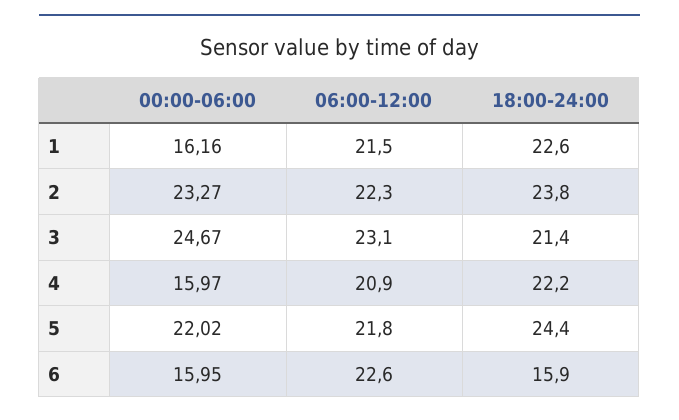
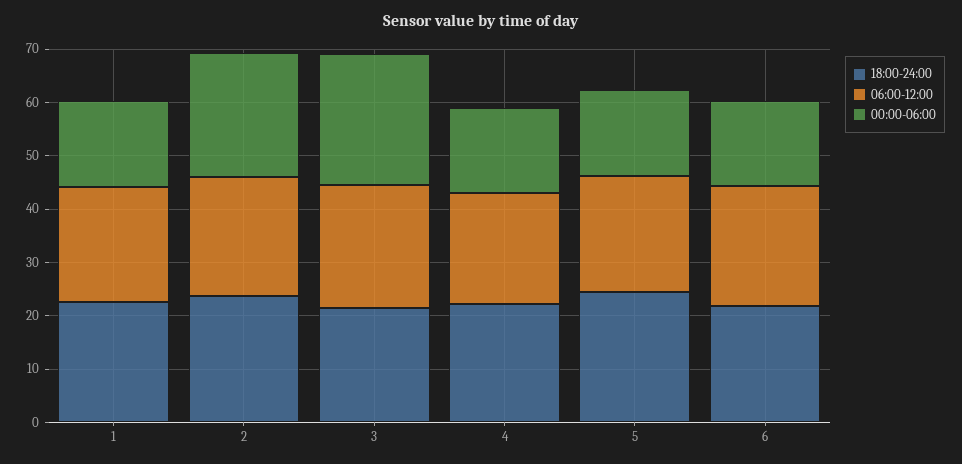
00:00-06:00, 5: 22.02 -> 16
18:00-24:00, 6: 15.9 -> 22

